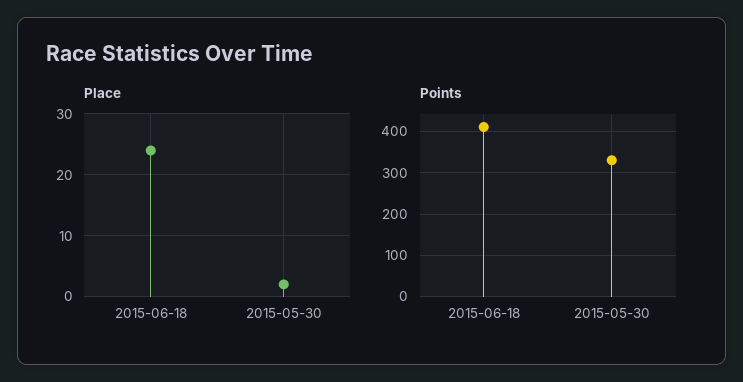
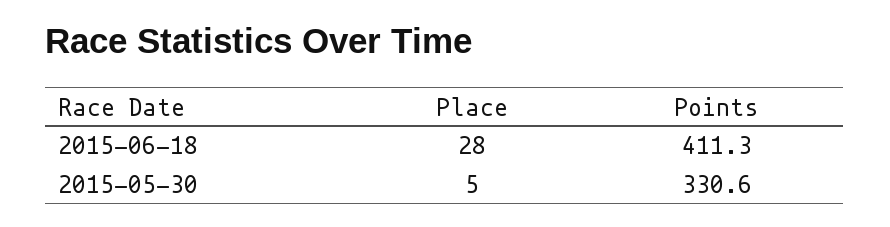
Place, 2015-06-18: 24 -> 28
Place, 2015-05-30: 2 -> 5

